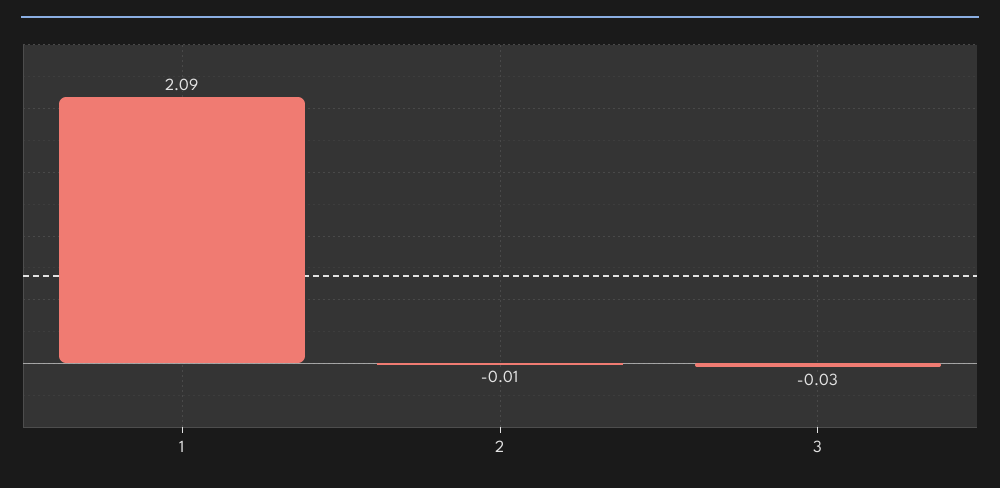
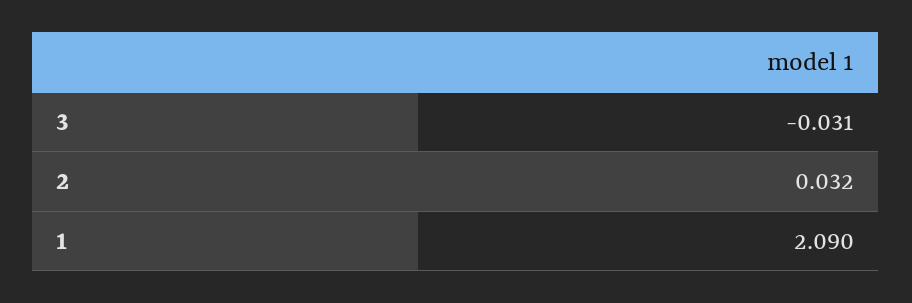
2: -0.01 -> 0.032

